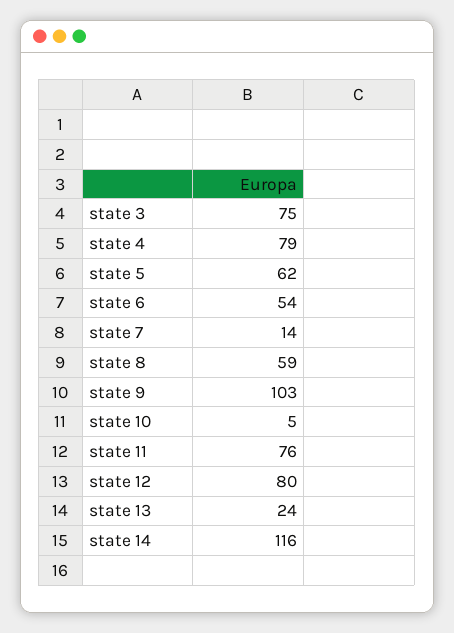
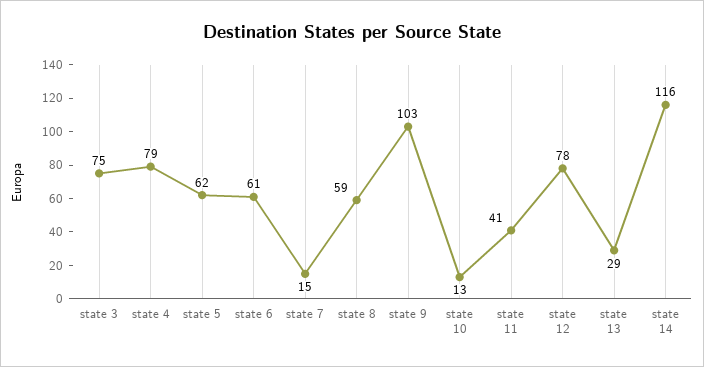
state 6: 54 -> 61
state 7: 14 -> 15
state 10: 5 -> 13
state 11: 76 -> 41
state 12: 80 -> 78
state 13: 24 -> 29

